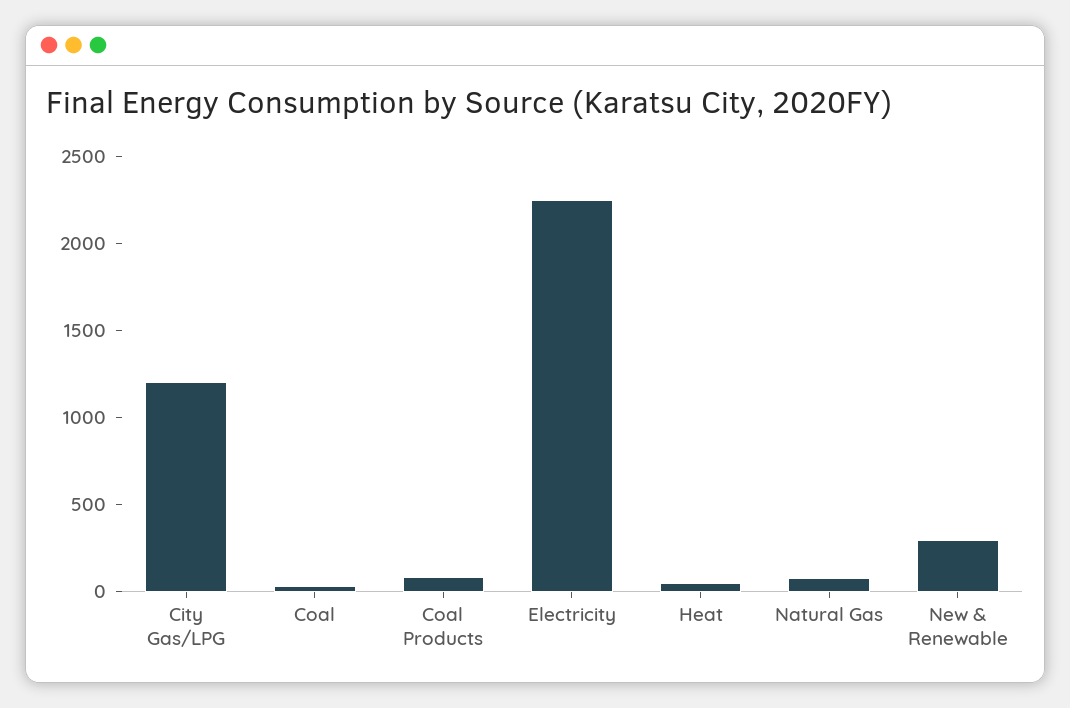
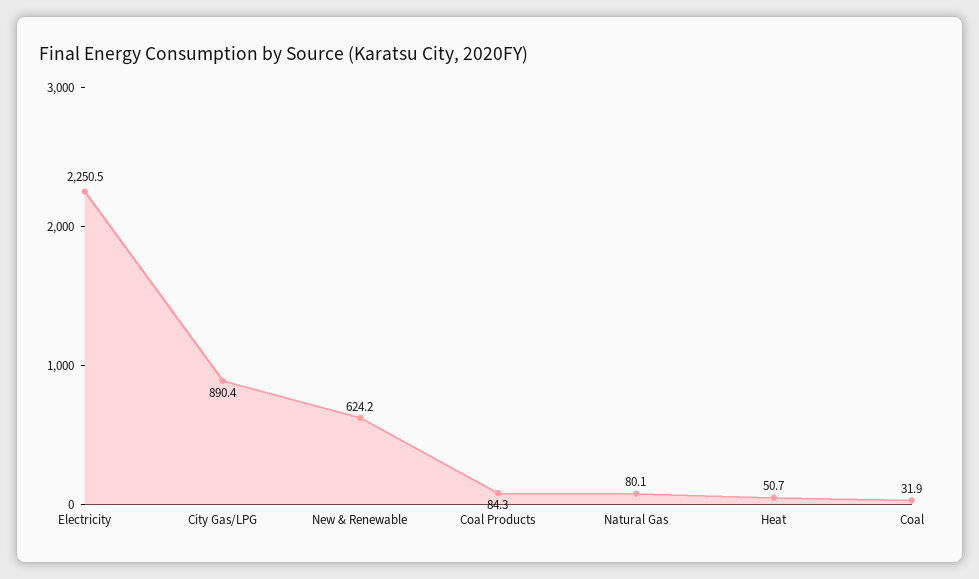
City Gas/LPG: 1200 -> 890.4
New & Renewable: 300 -> 624.2

